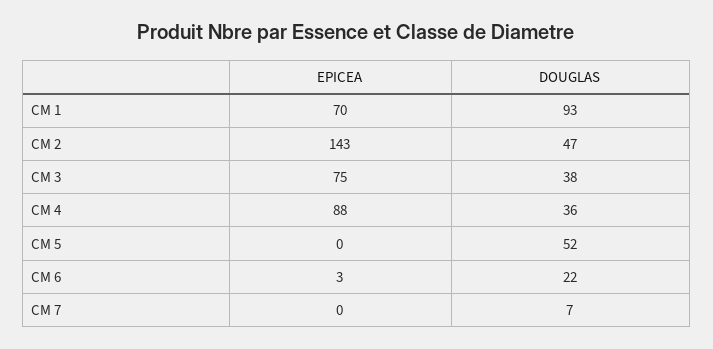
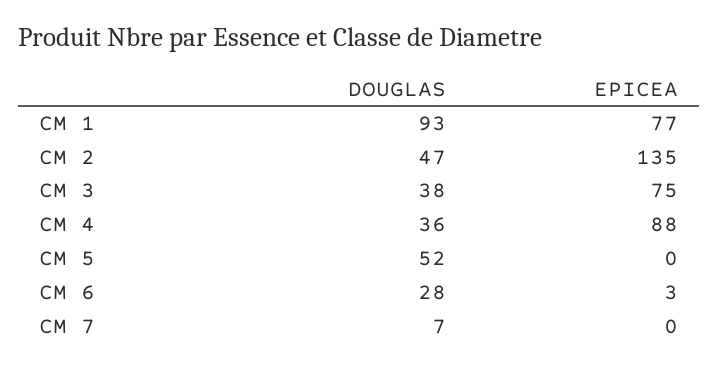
EPICEA, CM 1: 70 -> 77
EPICEA, CM 2: 143 -> 135
DOUGLAS, CM 6: 22 -> 28

